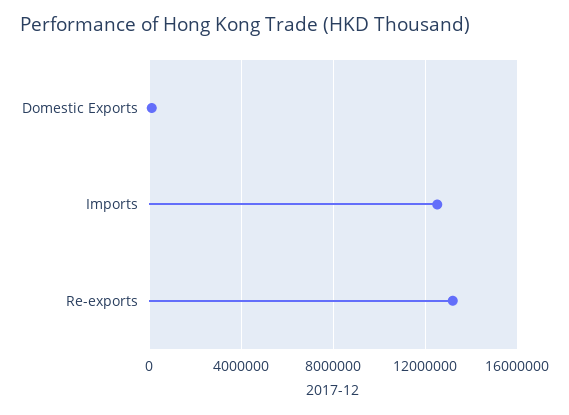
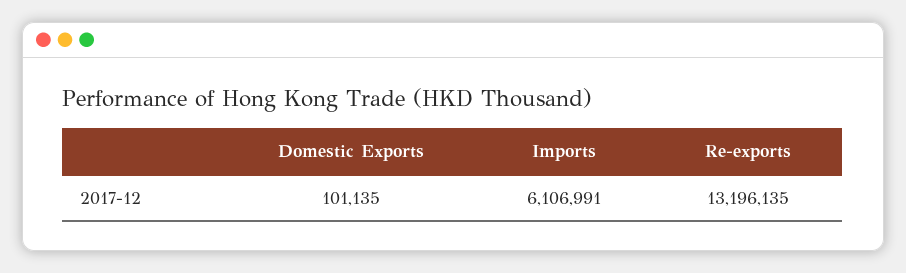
Imports: 12500000 -> 6106991

